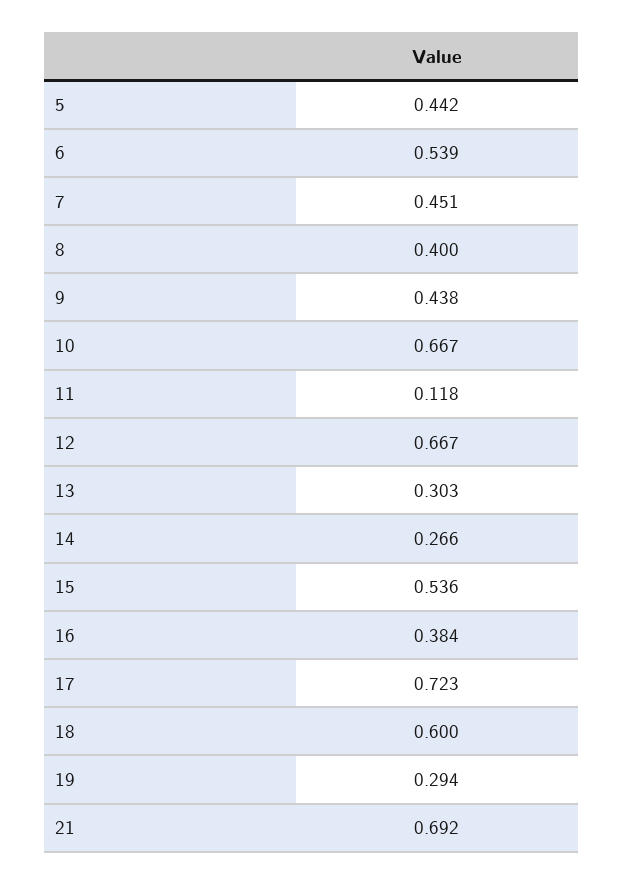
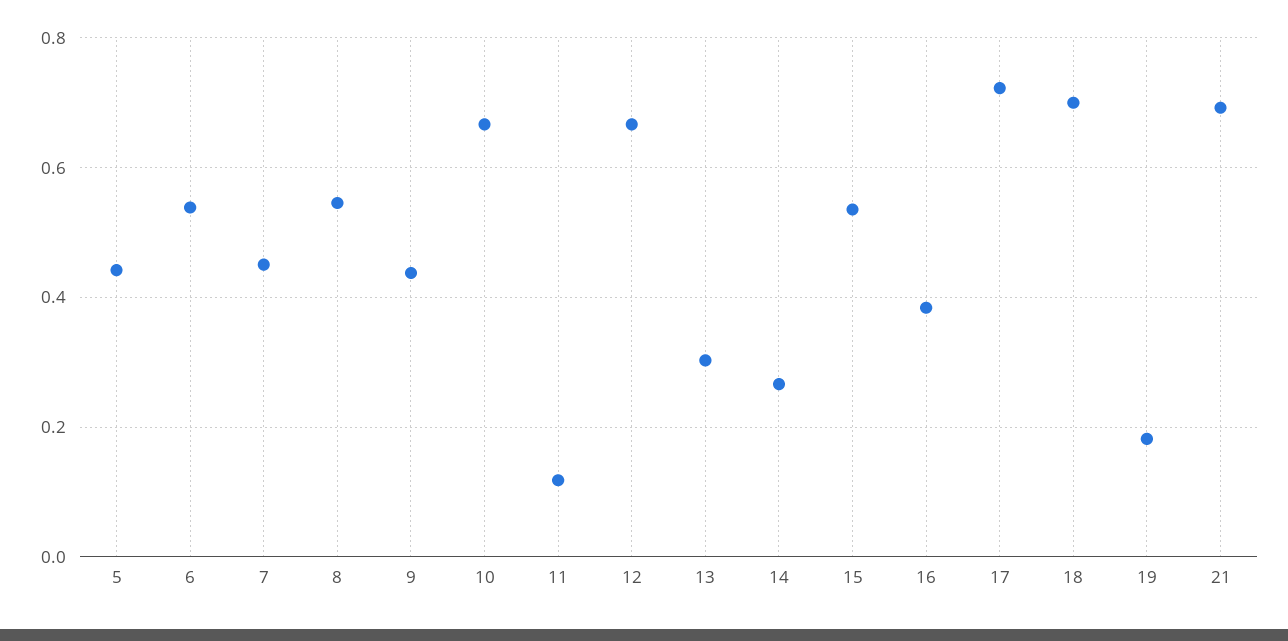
8: 0.4 -> 0.54
18: 0.6 -> 0.7
19: 0.294 -> 0.18

